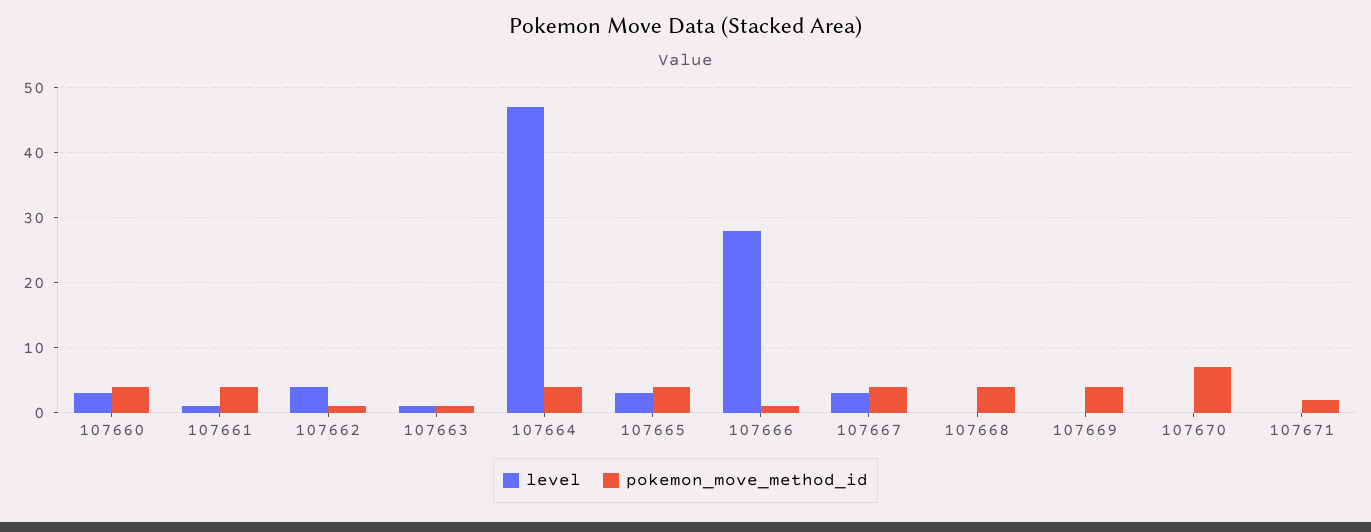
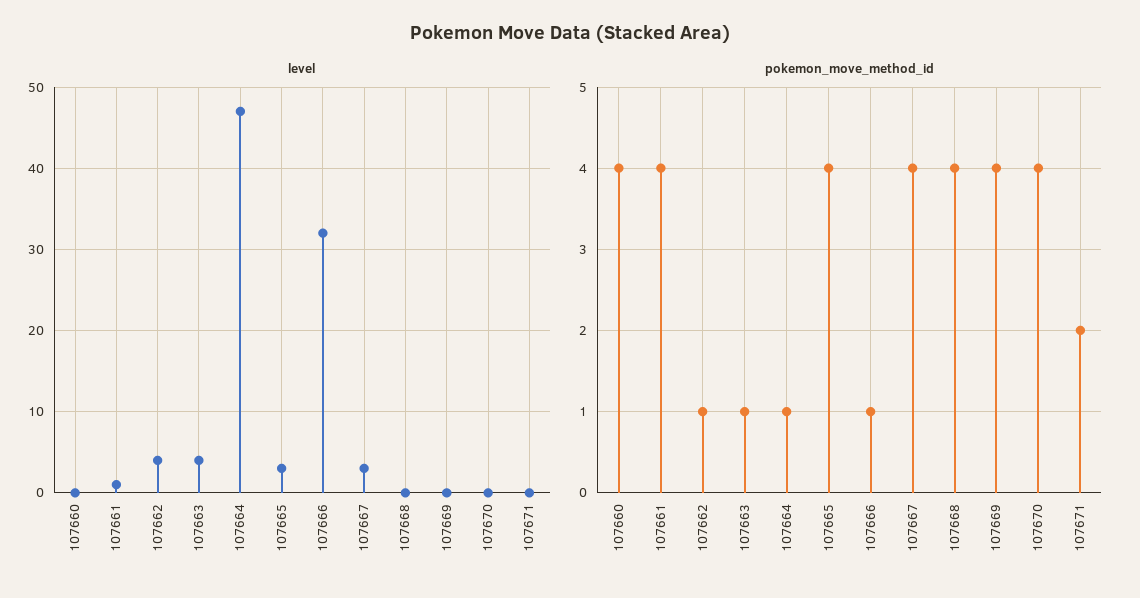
level, 107660: 3 -> 0
level, 107663: 1 -> 4
pokemon_move_method_id, 107664: 4 -> 1
level, 107666: 28 -> 32
pokemon_move_method_id, 107670: 7 -> 4

